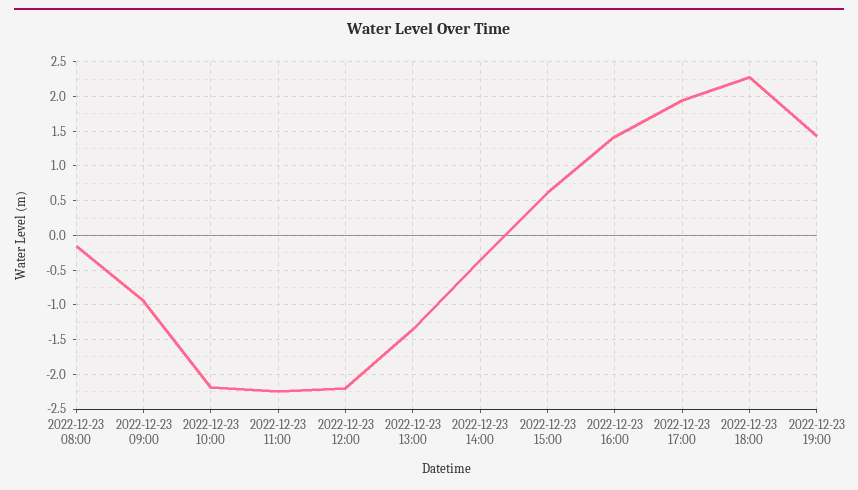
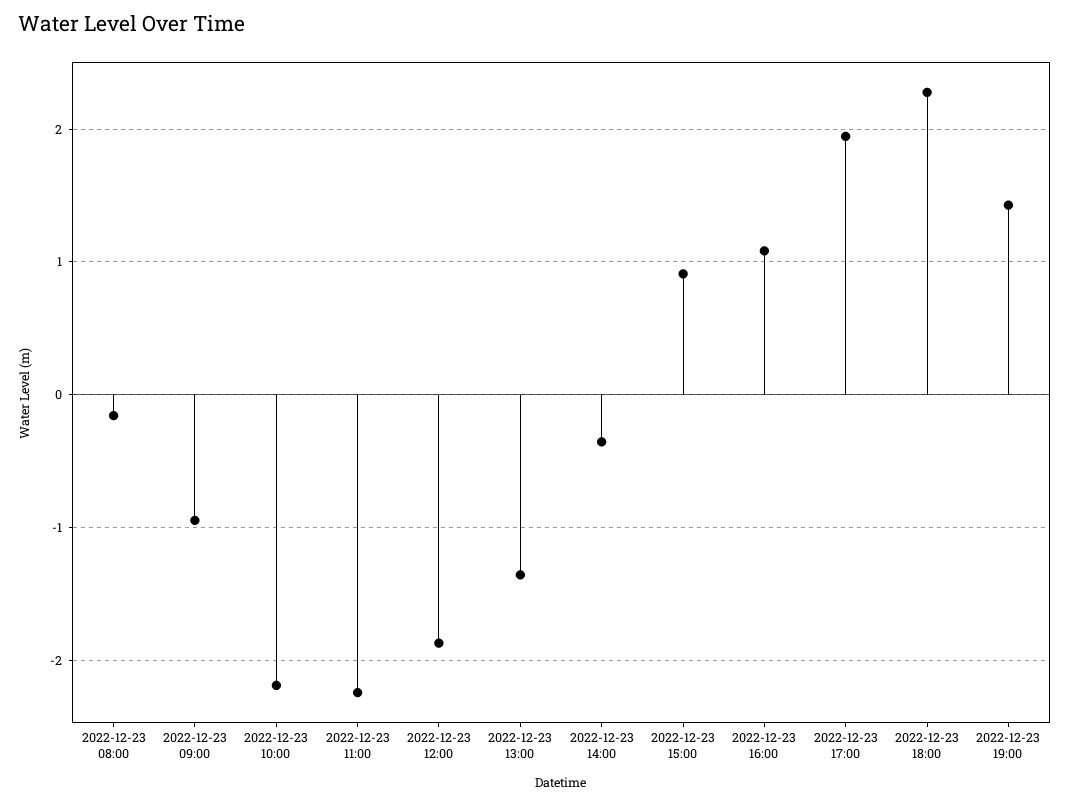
2022-12-23 12:00: -2.2 -> -1.9
2022-12-23 15:00: 0.6 -> 0.9
2022-12-23 16:00: 1.4 -> 1.1

